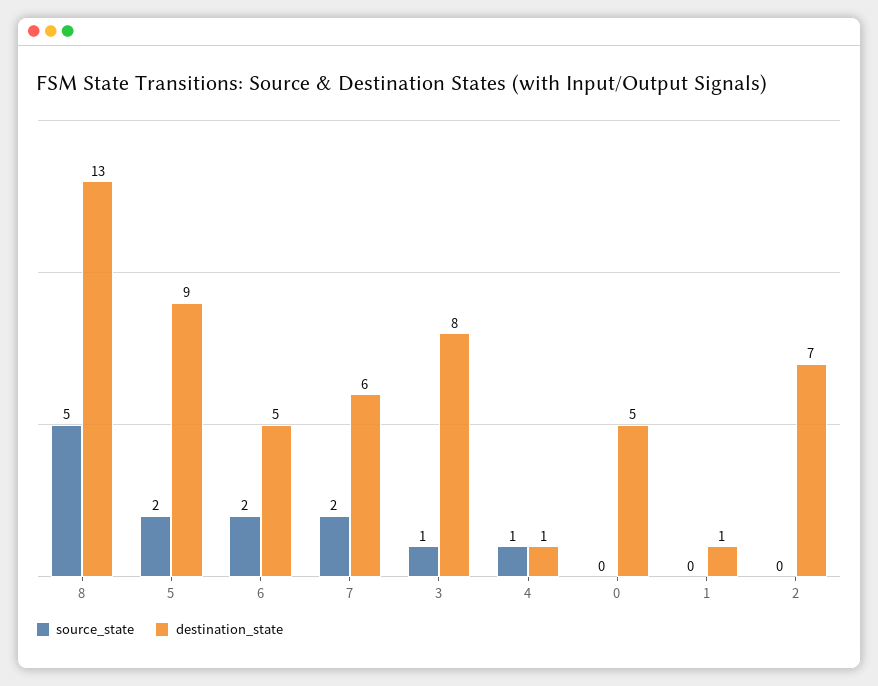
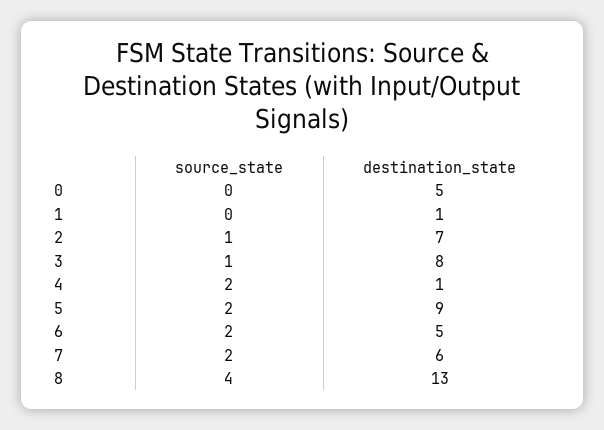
source_state, 8: 5 -> 4
source_state, 4: 1 -> 2
source_state, 2: 0 -> 1

